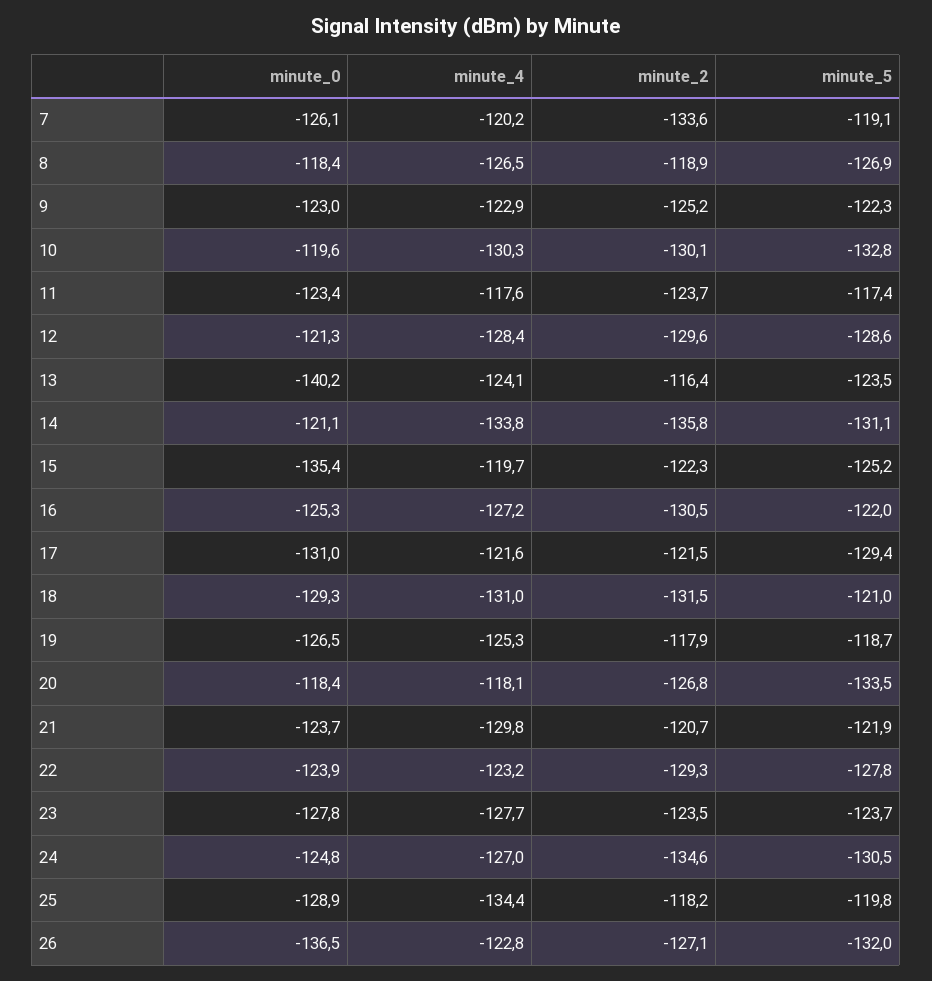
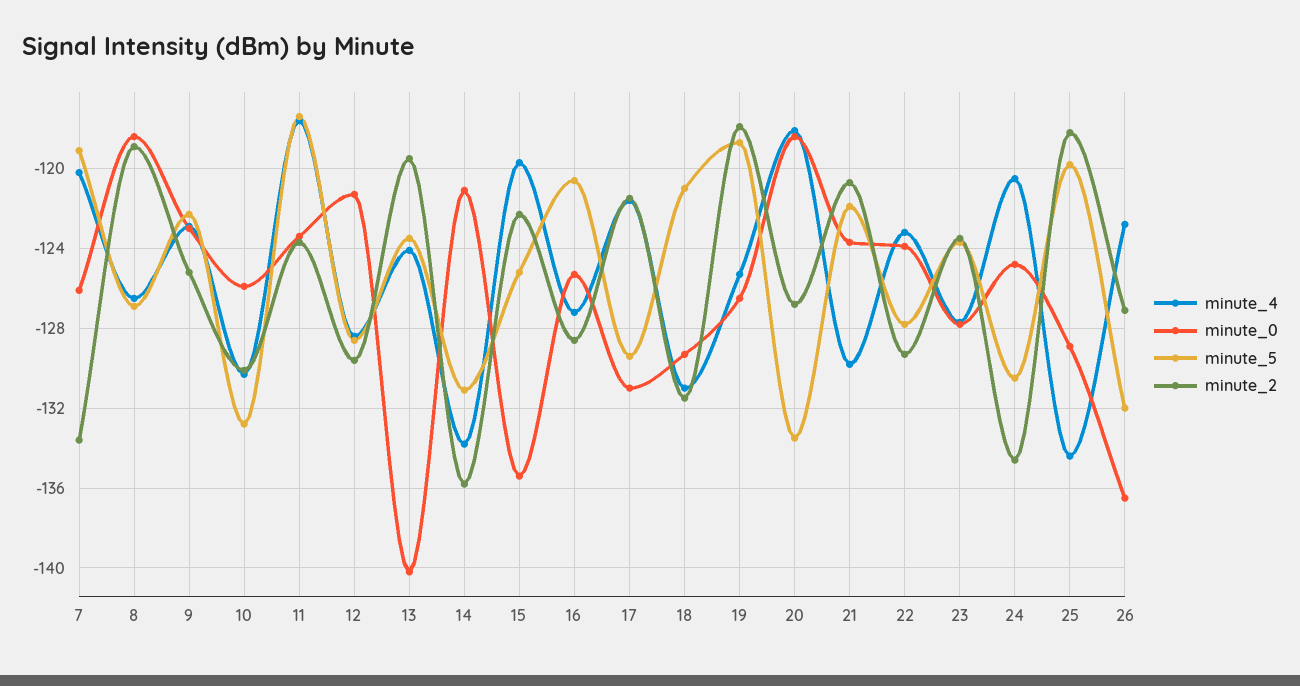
minute_0, 10: -119.6 -> -126
minute_2, 13: -116.4 -> -119.5
minute_2, 16: -130.5 -> -128.5
minute_5, 16: -122 -> -120.5
minute_4, 24: -127 -> -120.5

